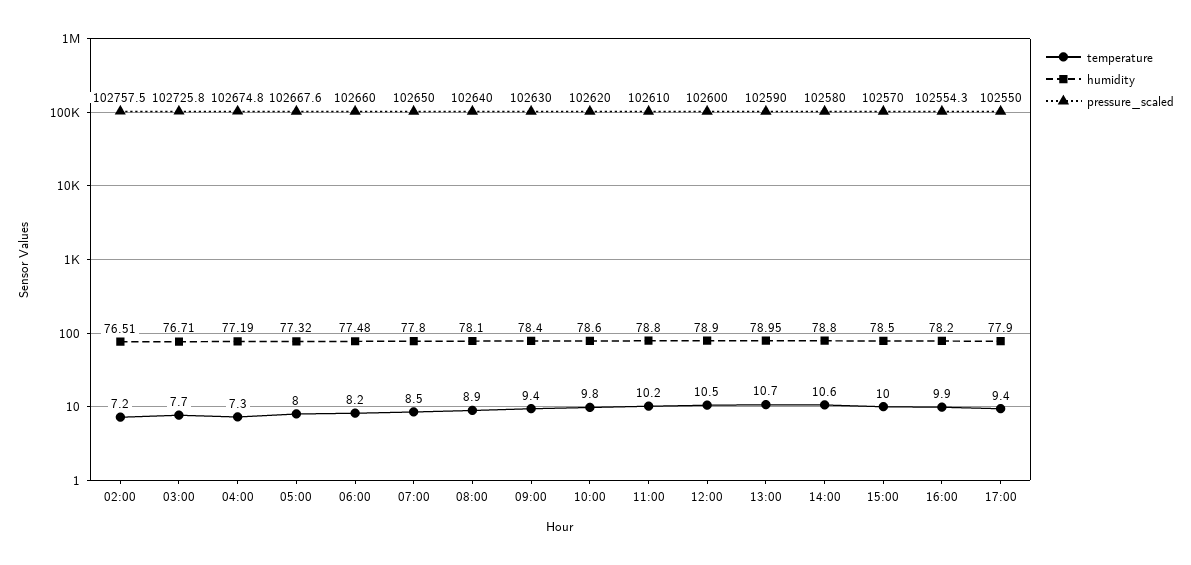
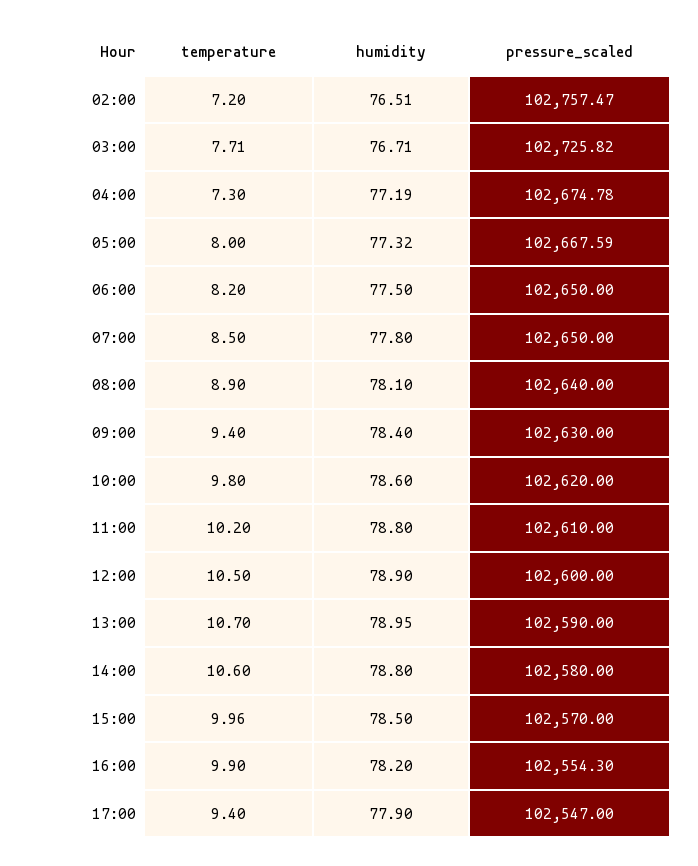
humidity, 06:00: 77.48 -> 77.5
pressure_scaled, 06:00: 102660 -> 102650
pressure_scaled, 17:00: 102550 -> 102547

